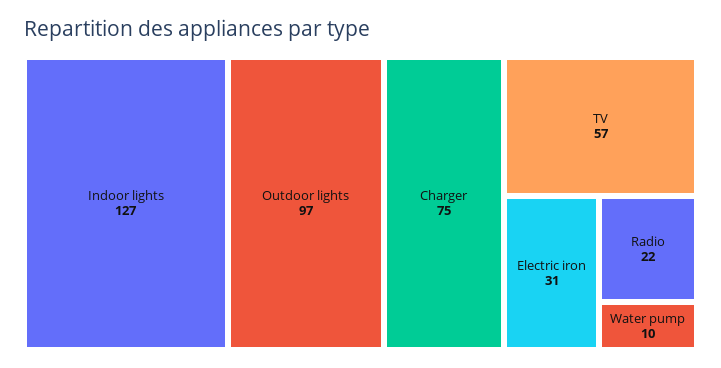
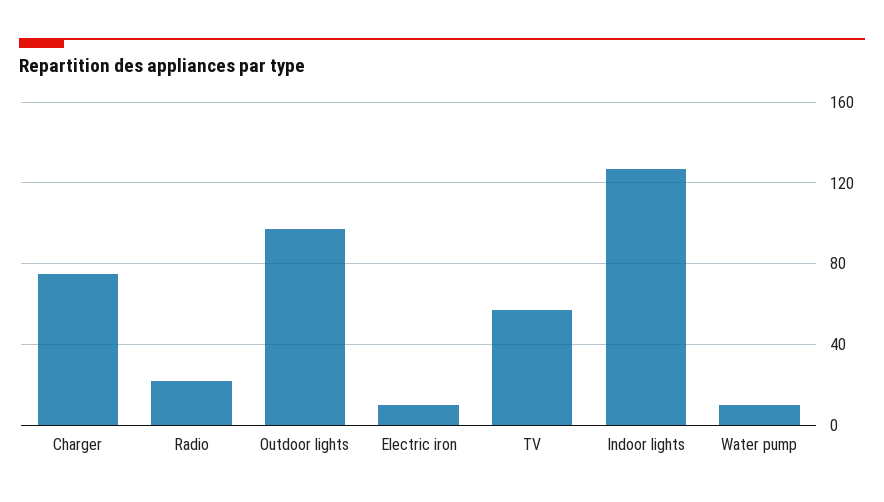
Electric iron: 31 -> 10

